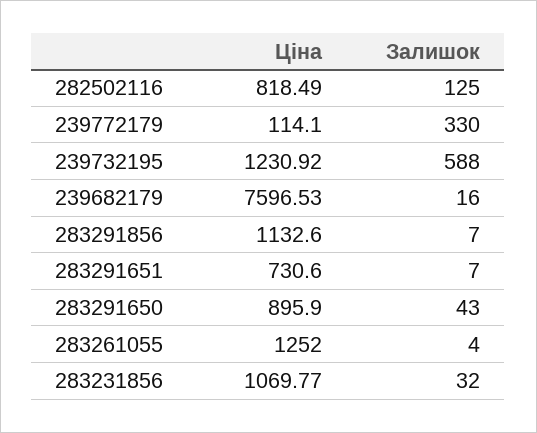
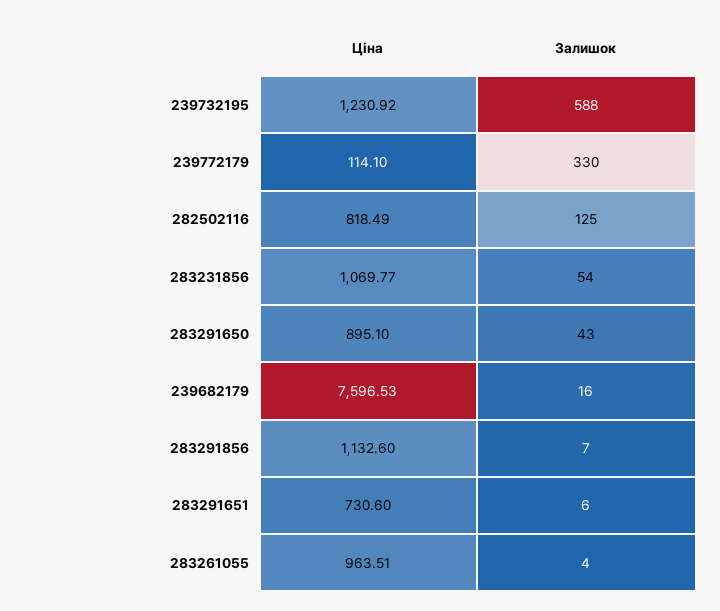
Залишок, 283291651: 7 -> 6
Ціна, 283291650: 895.9 -> 895.1
Ціна, 283261055: 1252 -> 963.51
Залишок, 283231856: 32 -> 54

